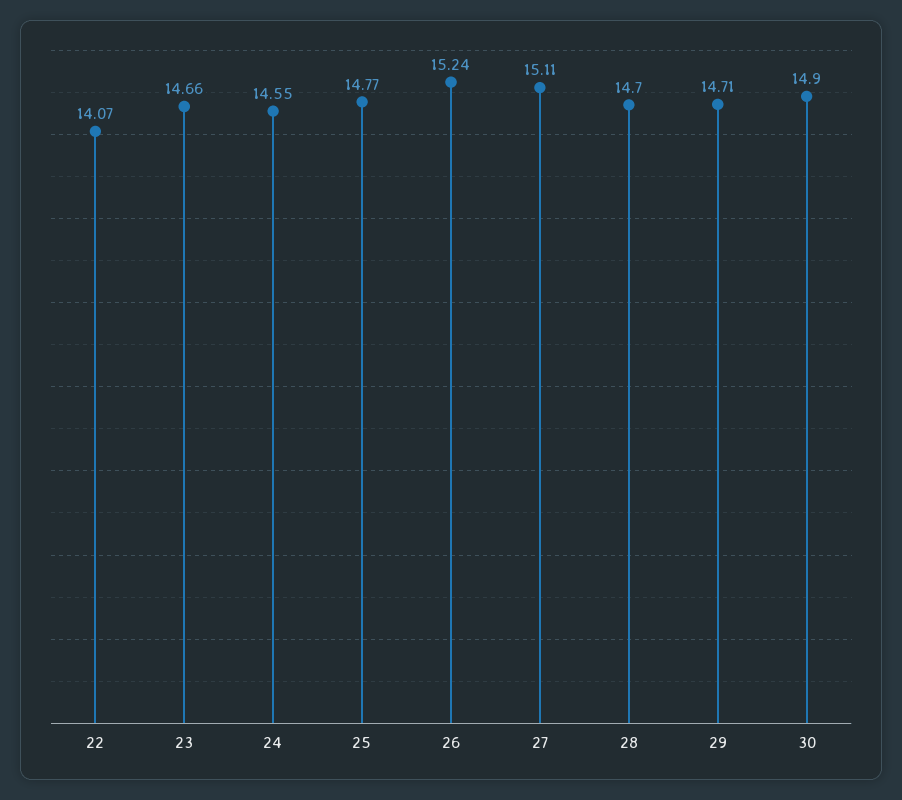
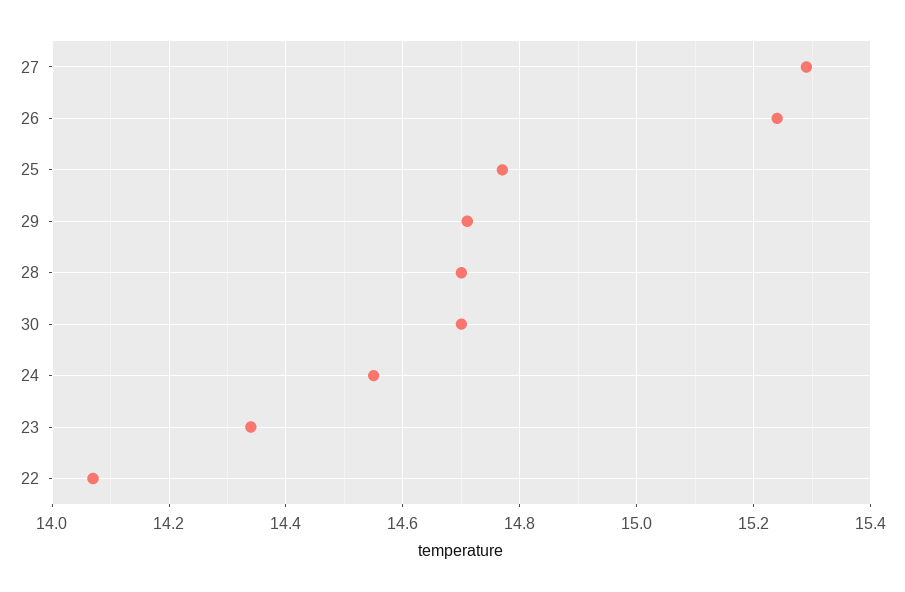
23: 14.66 -> 14.35
27: 15.11 -> 15.3
30: 14.9 -> 14.7

